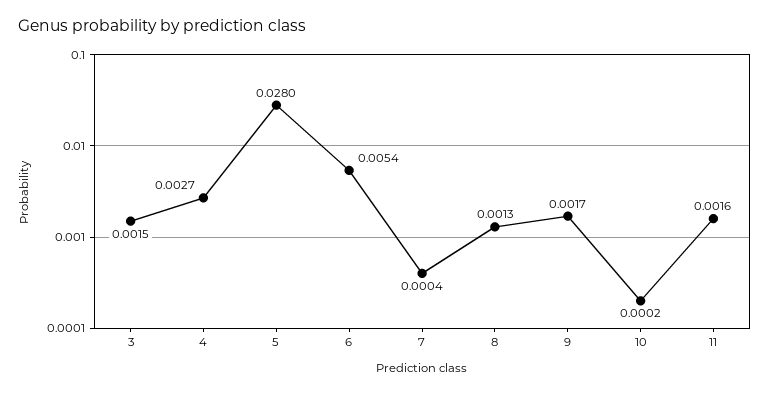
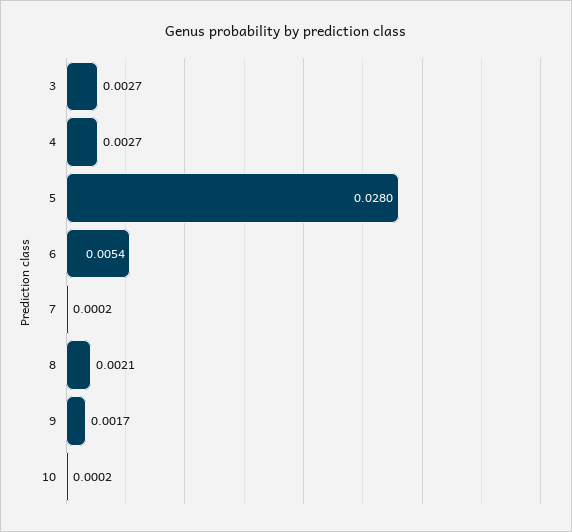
3: 0.0015 -> 0.0027
7: 0.0004 -> 0.0002
8: 0.0013 -> 0.0021
11: 0.0016 -> none

